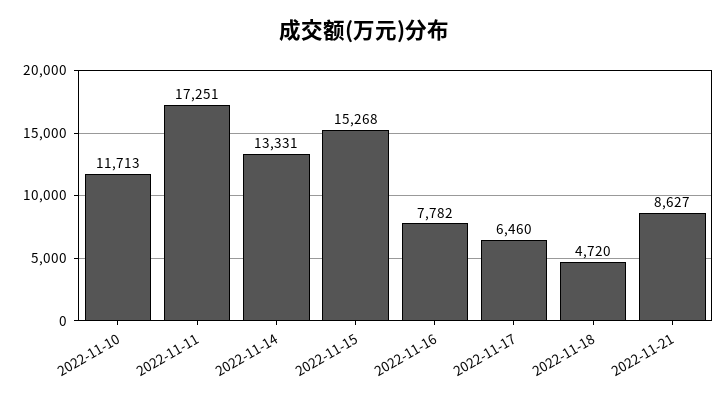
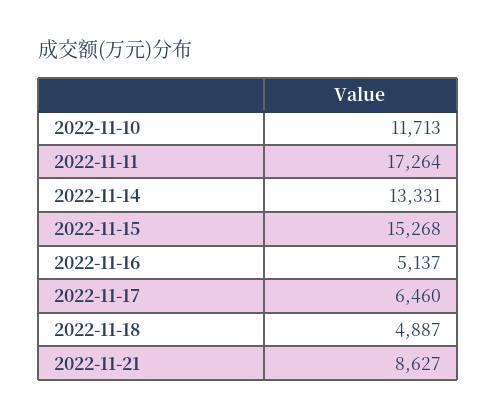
2022-11-11: 17251 -> 17264
2022-11-16: 7782 -> 5137
2022-11-18: 4720 -> 4887

